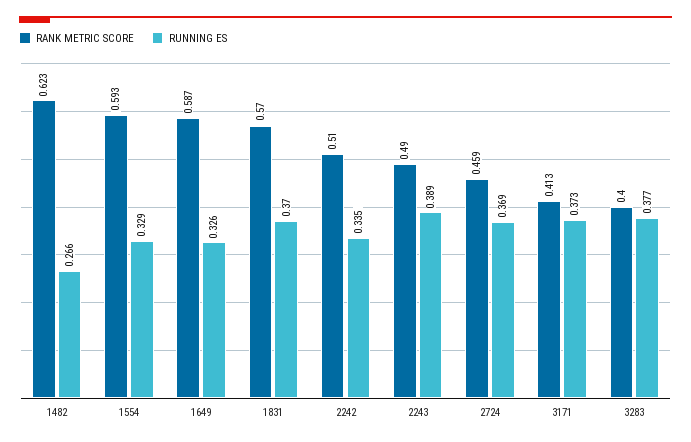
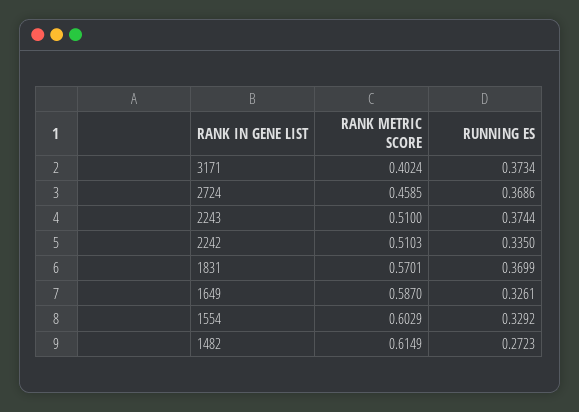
RANK METRIC SCORE, 1482: 0.623 -> 0.6149
RUNNING ES, 1482: 0.266 -> 0.2723
RANK METRIC SCORE, 1554: 0.593 -> 0.6029
RANK METRIC SCORE, 2243: 0.49 -> 0.51
RUNNING ES, 2243: 0.389 -> 0.3744
RANK METRIC SCORE, 3171: 0.413 -> 0.4024
RANK METRIC SCORE, 3283: 0.4 -> none
RUNNING ES, 3283: 0.377 -> none

